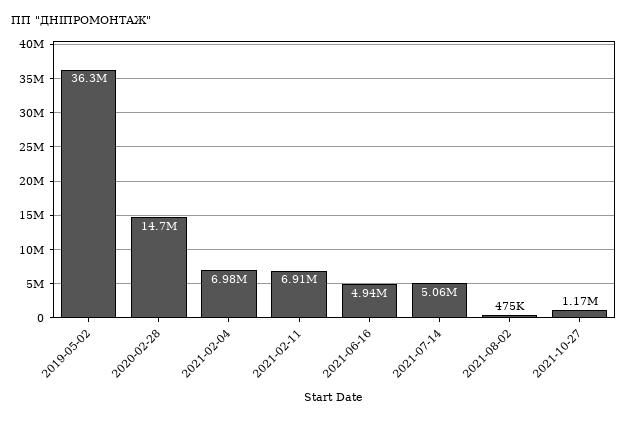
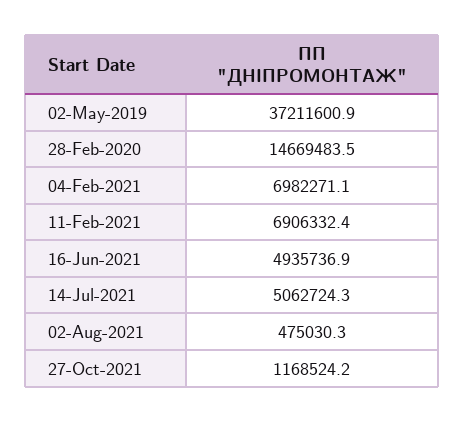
2019-05-02: 36300000 -> 37211600.9

